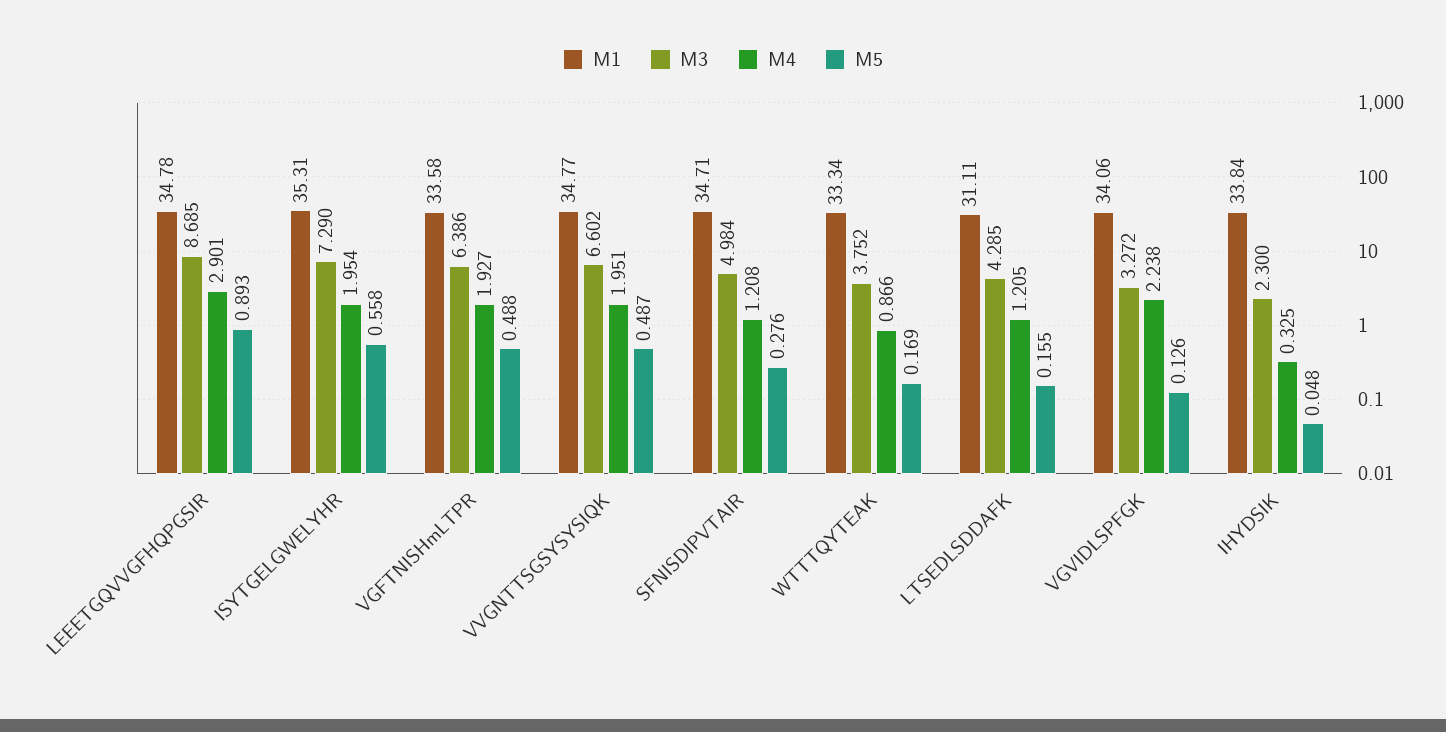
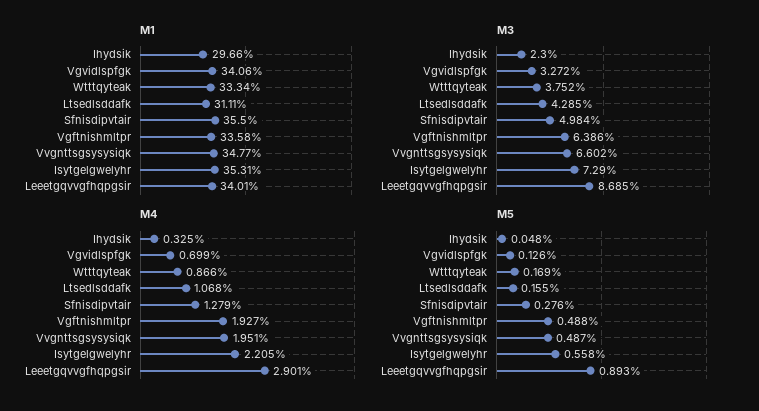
M1, LEEETGQVVGFHQPGSIR: 34.78 -> 34.01
M4, ISYTGELGWELYHR: 1.954 -> 2.205
M1, SFNISDIPVTAIR: 34.71 -> 35.5
M4, SFNISDIPVTAIR: 1.208 -> 1.279
M4, LTSEDLSDDAFK: 1.205 -> 1.068
M4, VGVIDLSPFGK: 2.238 -> 0.699
M1, IHYDSIK: 33.84 -> 29.66

